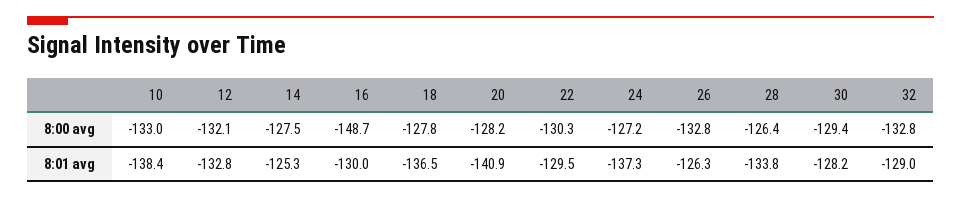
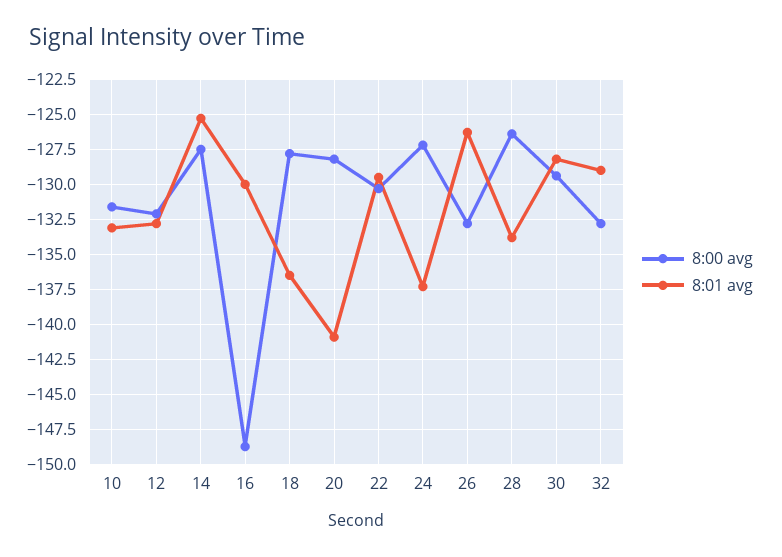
8:00 avg, 10: -133 -> -131.5
8:01 avg, 10: -138.4 -> -133

